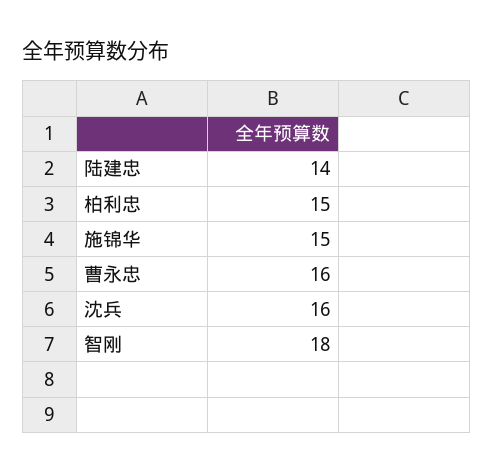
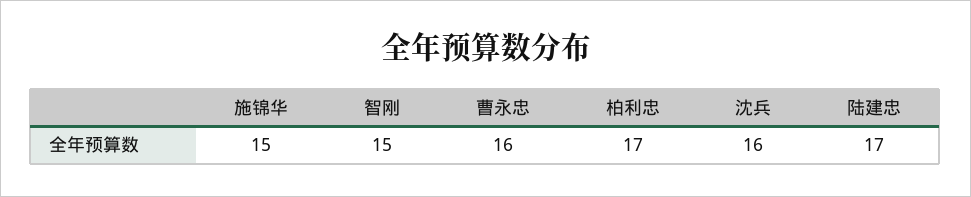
陆建忠: 14 -> 17
柏利忠: 15 -> 17
智刚: 18 -> 15

